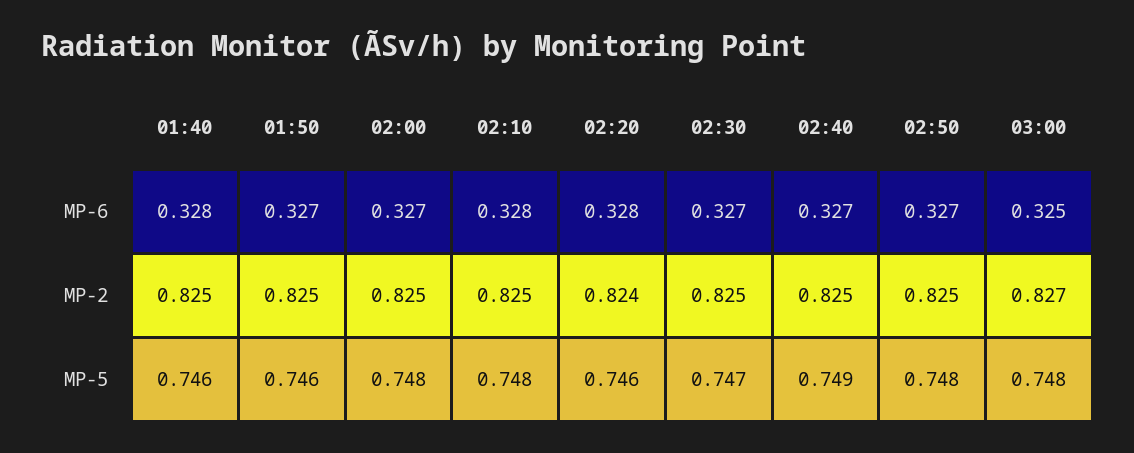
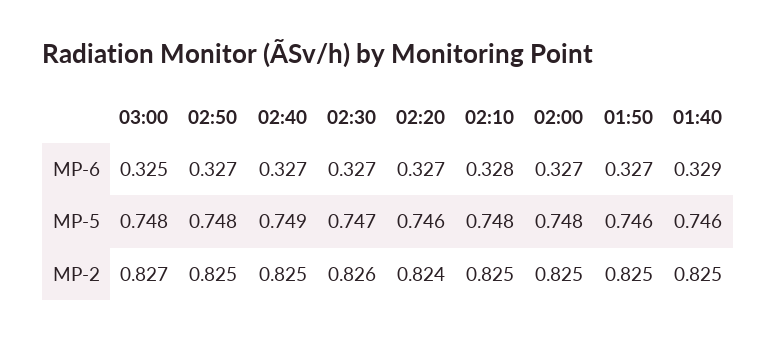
01:40, MP-6: 0.328 -> 0.329
02:20, MP-6: 0.328 -> 0.327
02:30, MP-2: 0.825 -> 0.826

